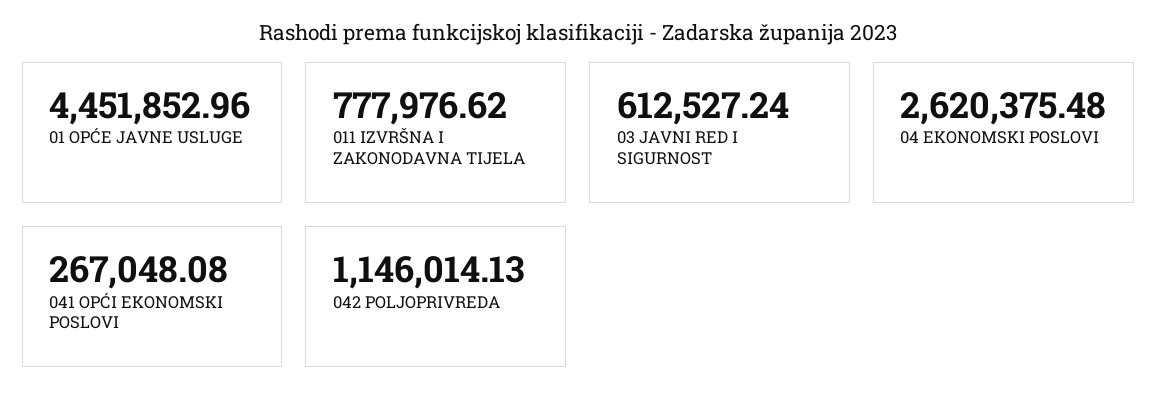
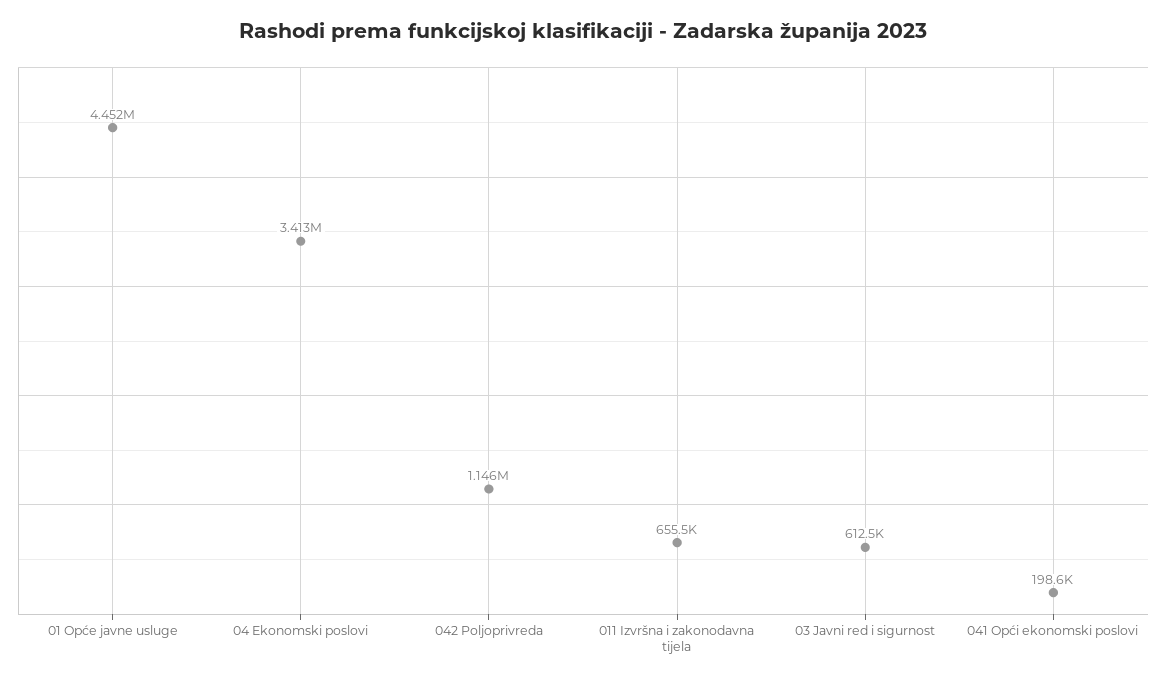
011 IZVRŠNA I ZAKONODAVNA TIJELA: 777976.62 -> 655500
04 EKONOMSKI POSLOVI: 2620375.48 -> 3413000
041 OPĆI EKONOMSKI POSLOVI: 267048.08 -> 198600

